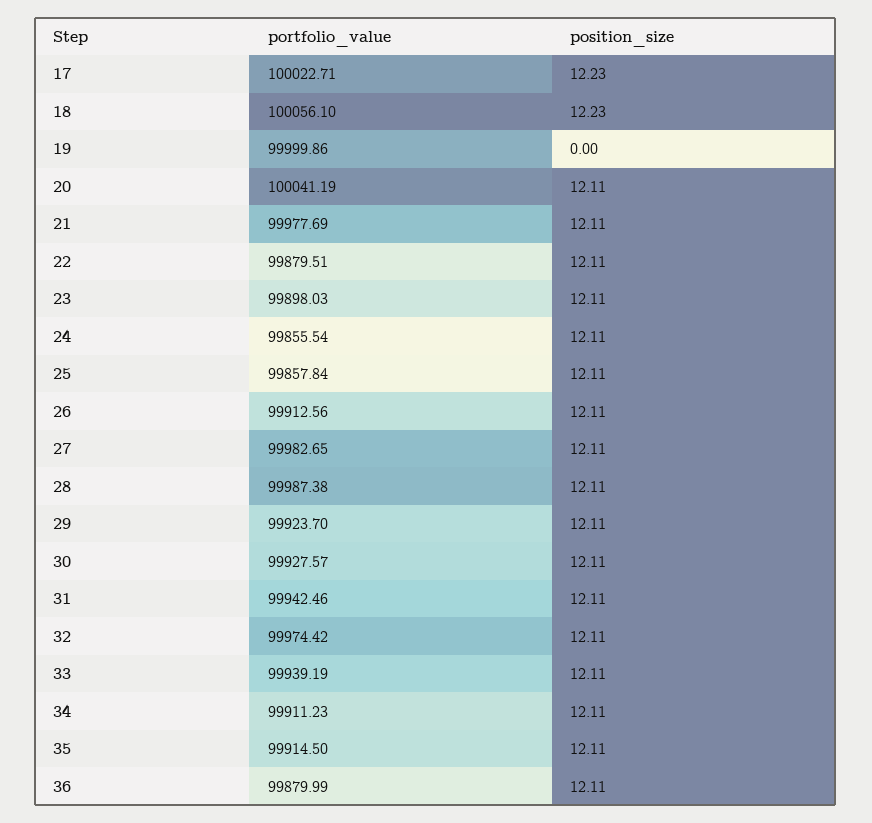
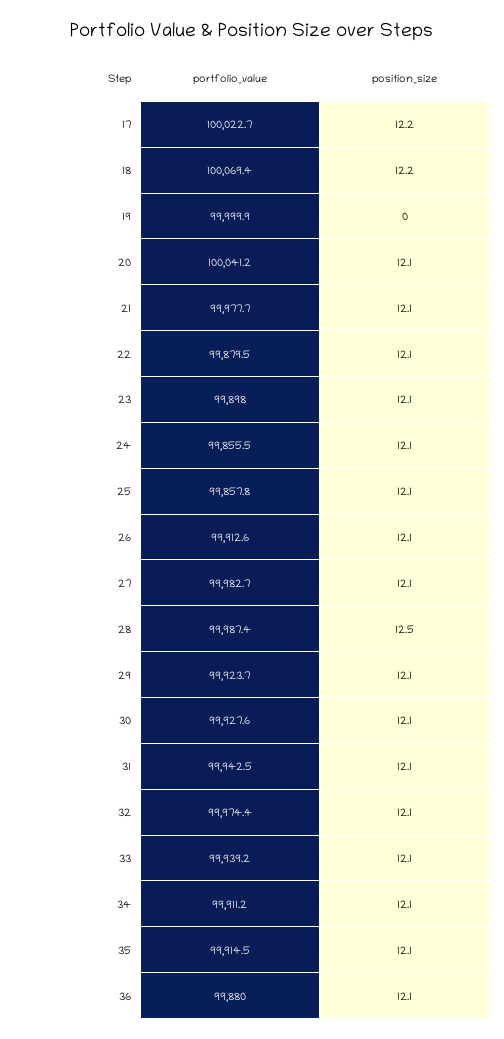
portfolio_value, 18: 100056.1 -> 100069.4
position_size, 28: 12.11 -> 12.5

